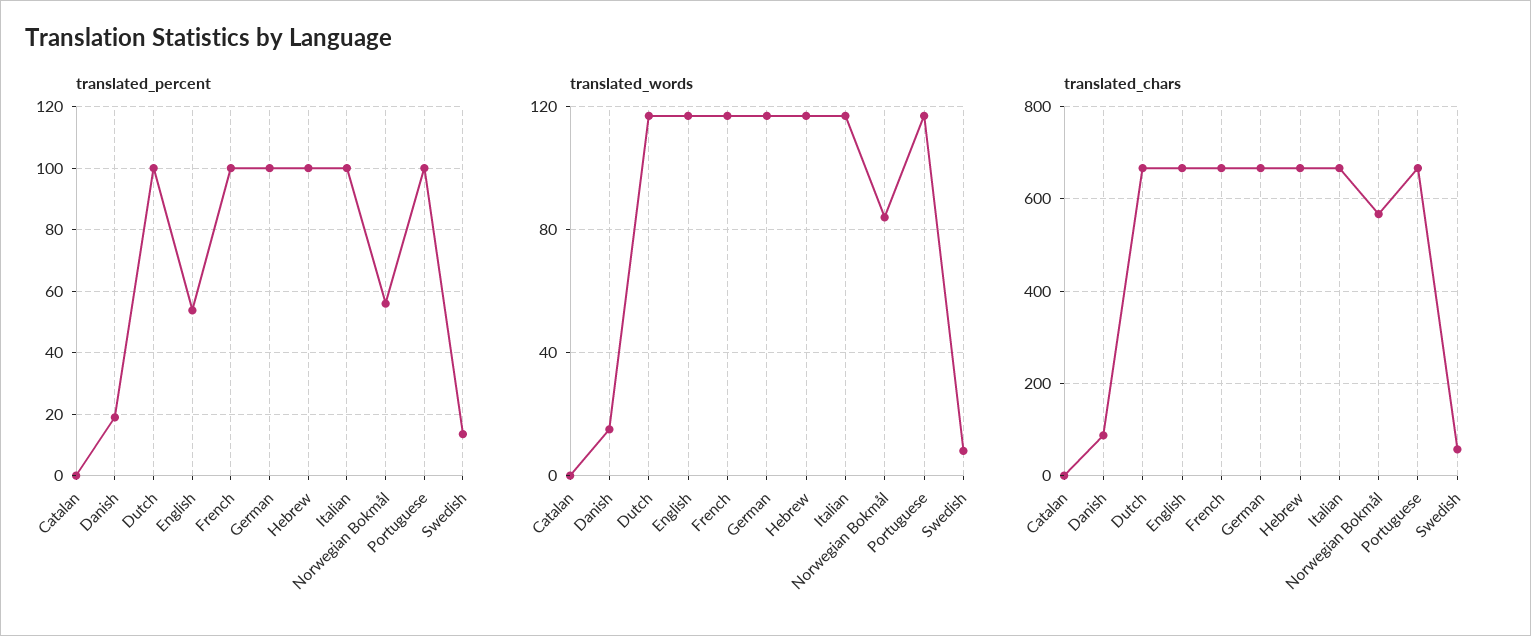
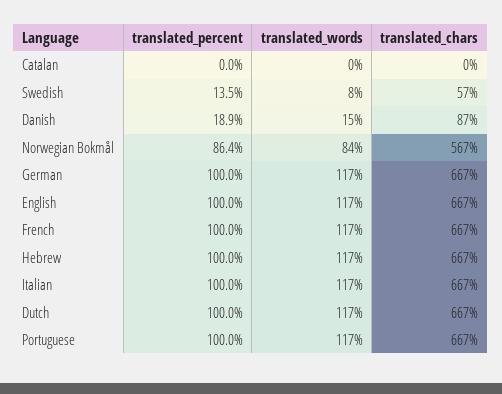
translated_percent, English: 54 -> 100
translated_percent, Norwegian Bokmål: 56 -> 86.4

